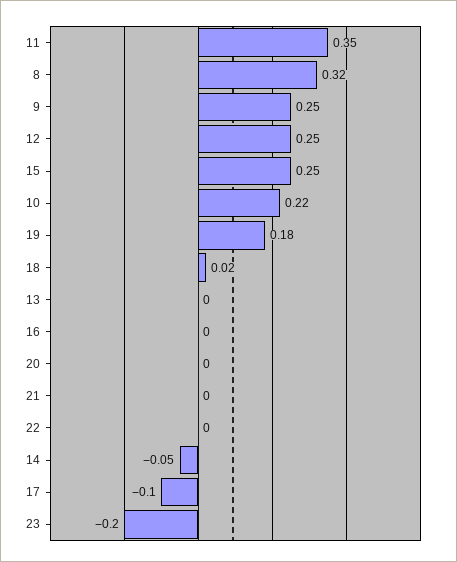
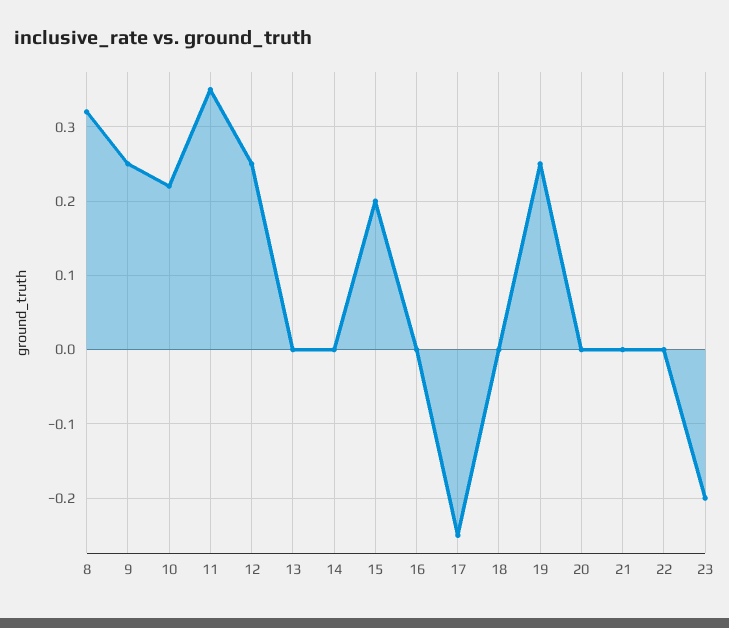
15: 0.25 -> 0.2
19: 0.18 -> 0.25
18: 0.02 -> 0
14: -0.05 -> 0
17: -0.1 -> -0.25

